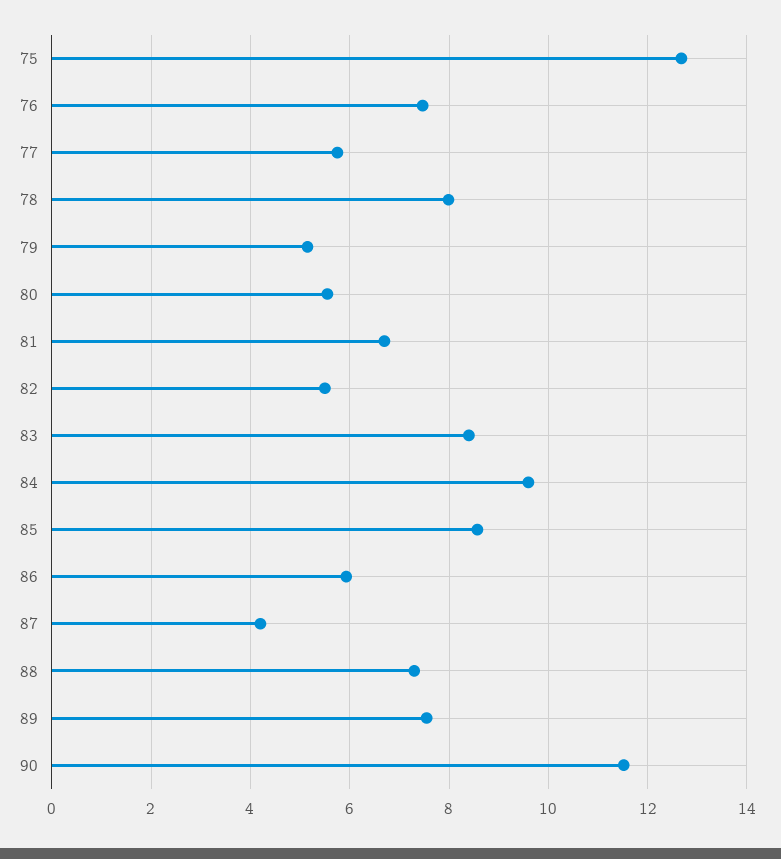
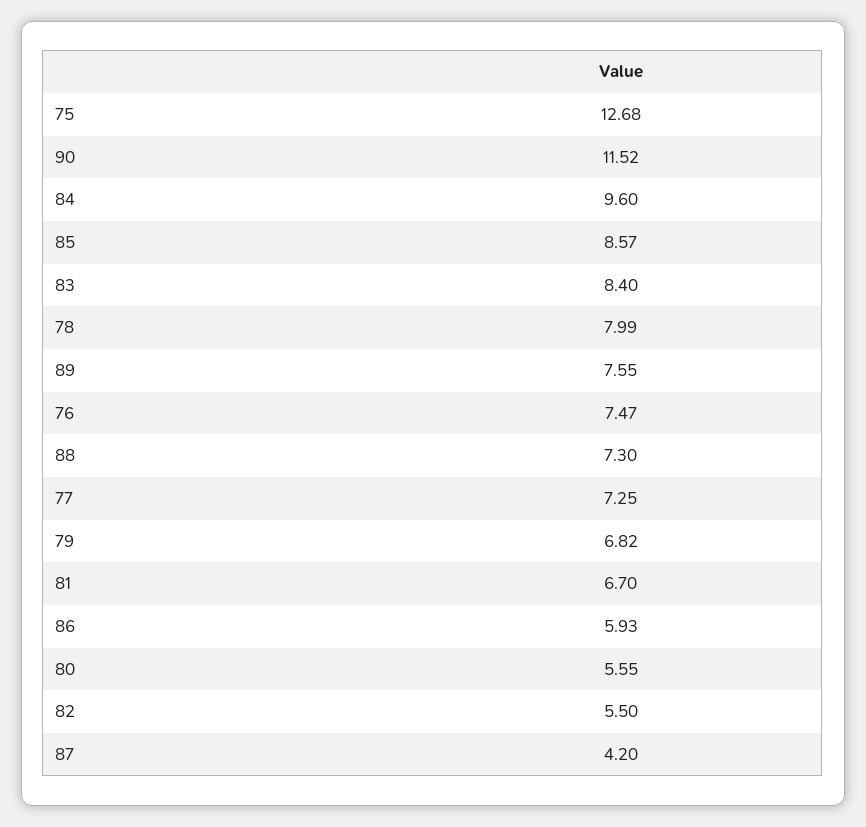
77: 5.8 -> 7.25
79: 5.2 -> 6.82

